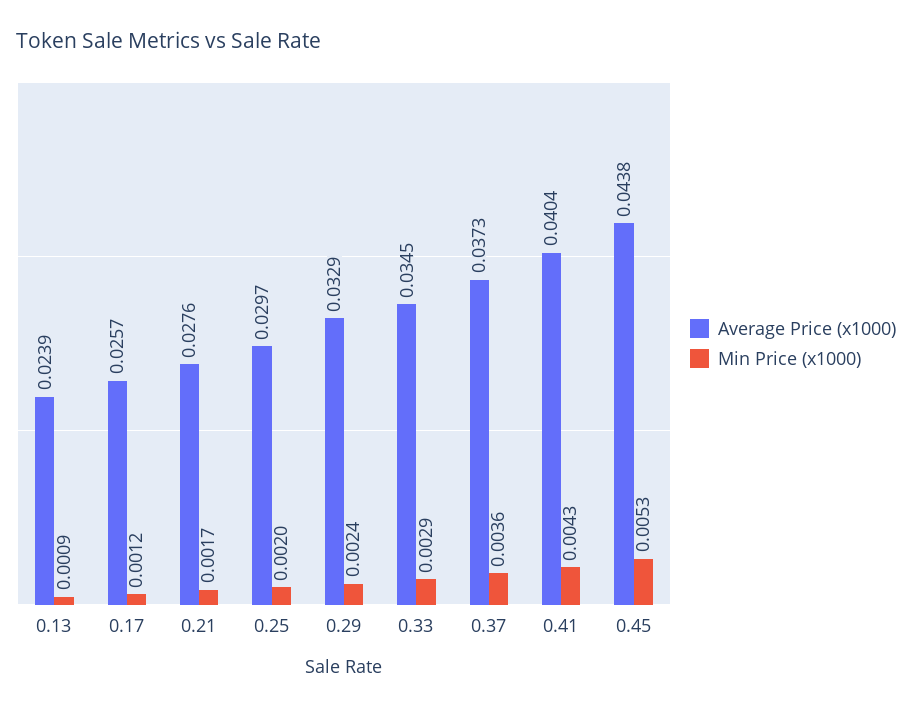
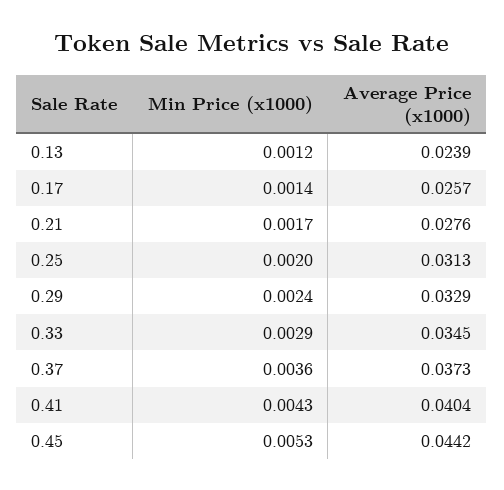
Min Price (x1000), 0.13: 0.0009 -> 0.0012
Min Price (x1000), 0.17: 0.0012 -> 0.0014
Average Price (x1000), 0.25: 0.0297 -> 0.0313
Average Price (x1000), 0.45: 0.0438 -> 0.0442

